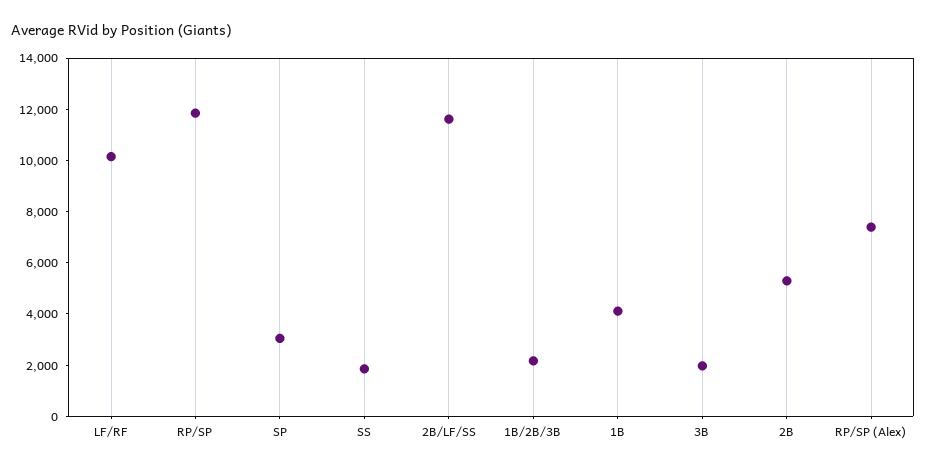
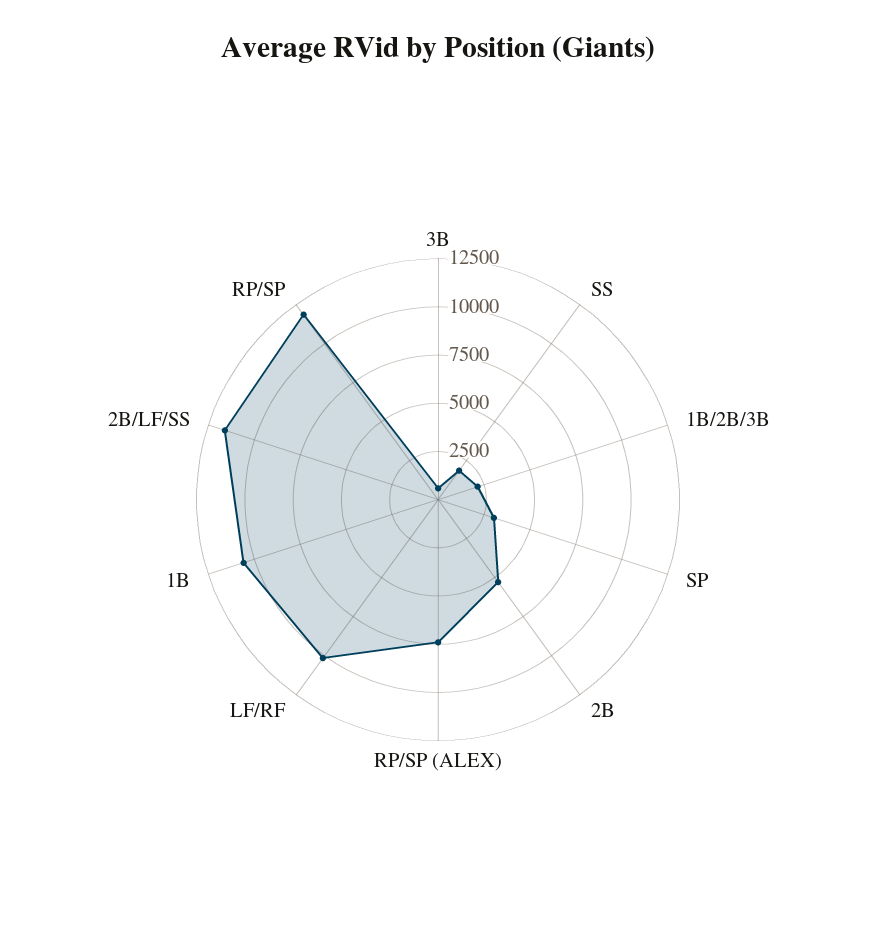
1B: 4000 -> 10500
3B: 2000 -> 500

